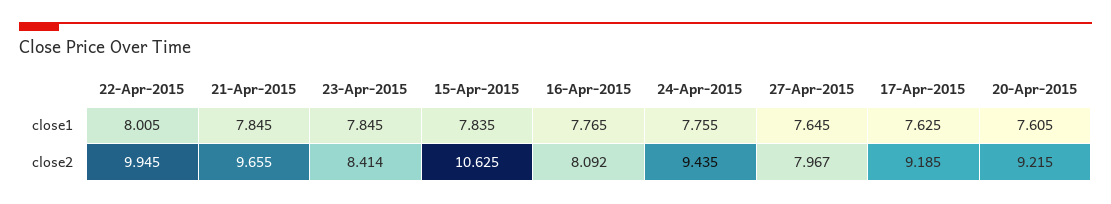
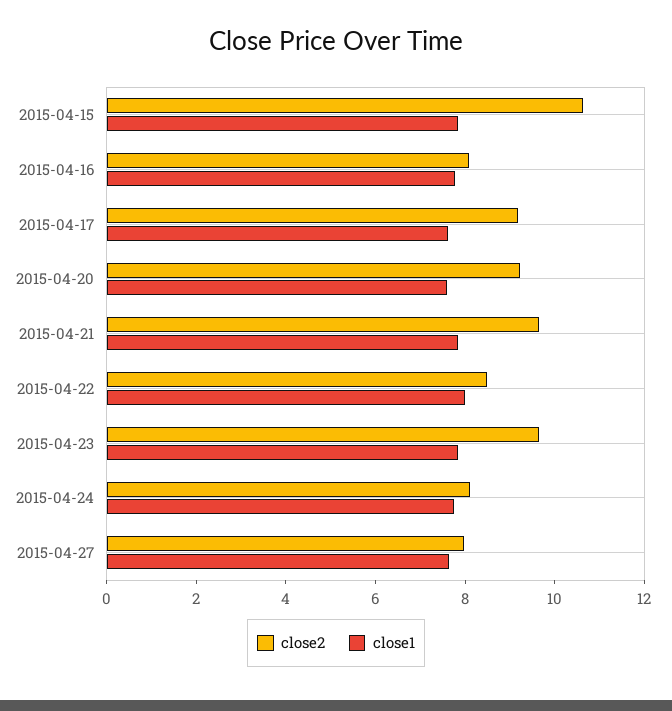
close2, 22-Apr-2015: 9.945 -> 8.5
close2, 23-Apr-2015: 8.414 -> 9.5
close2, 24-Apr-2015: 9.435 -> 8

